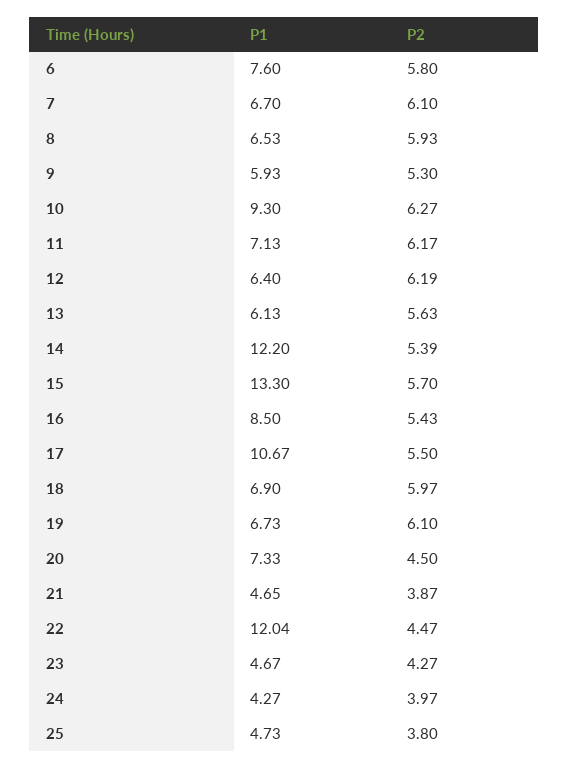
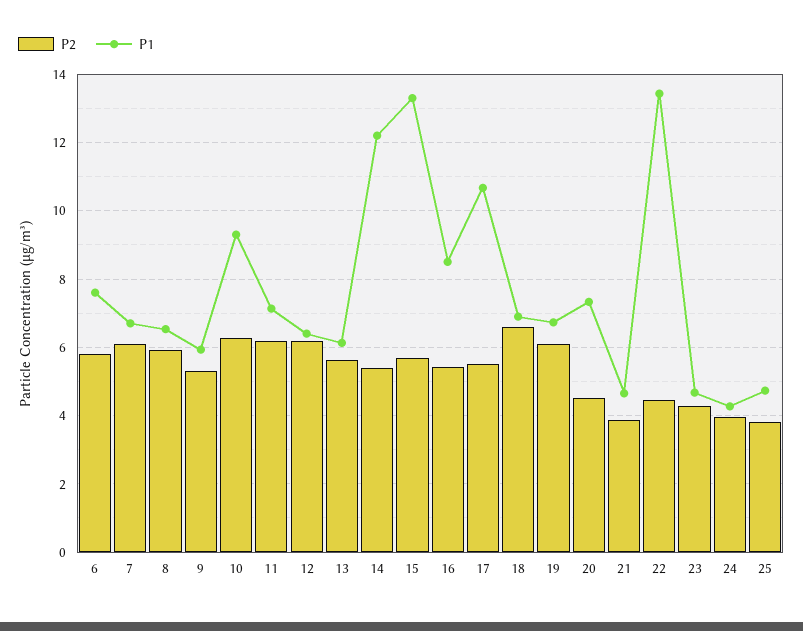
P2, 18: 5.97 -> 6.6
P1, 22: 12.04 -> 13.4

